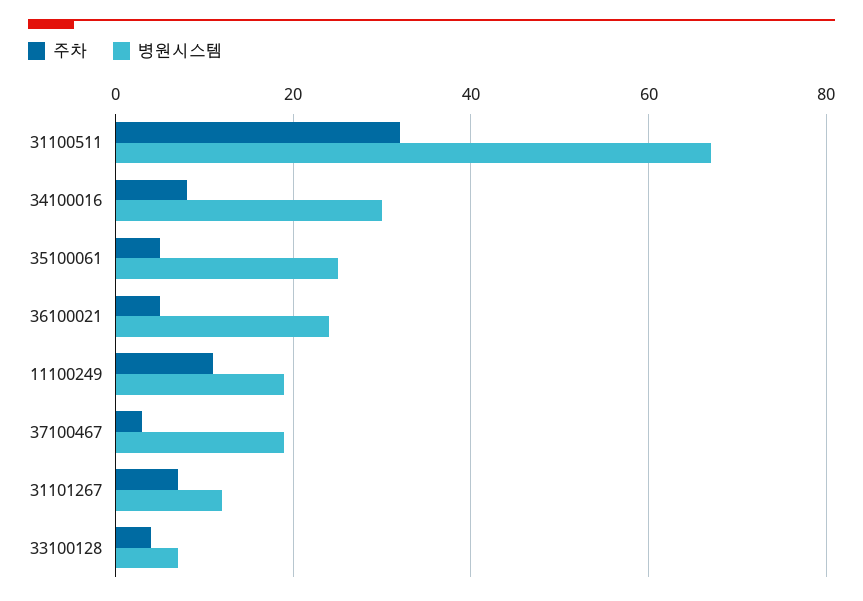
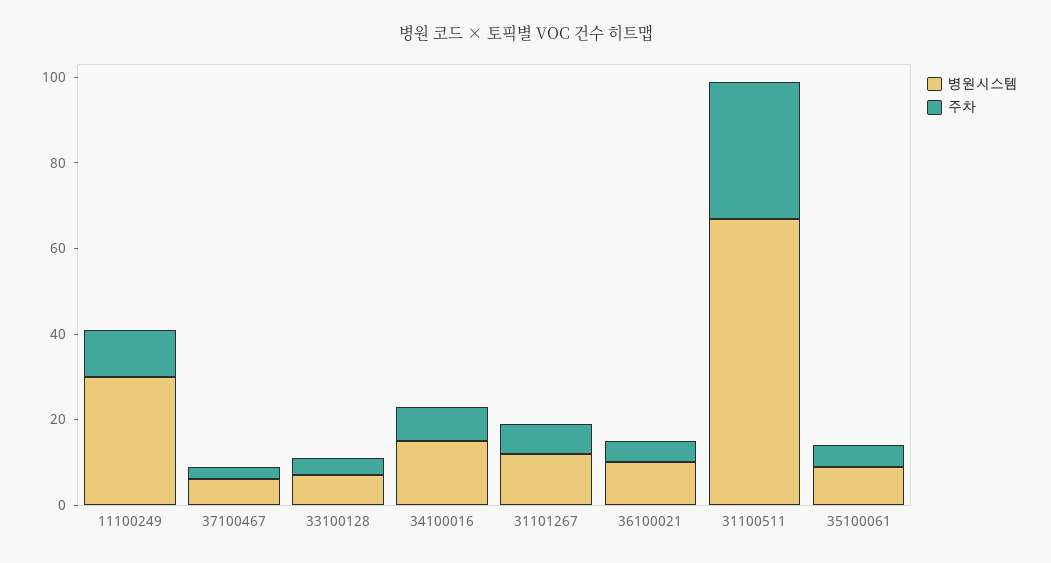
병원시스템, 34100016: 30 -> 15
병원시스템, 35100061: 25 -> 10
병원시스템, 36100021: 25 -> 10
병원시스템, 11100249: 20 -> 30
병원시스템, 37100467: 20 -> 5

